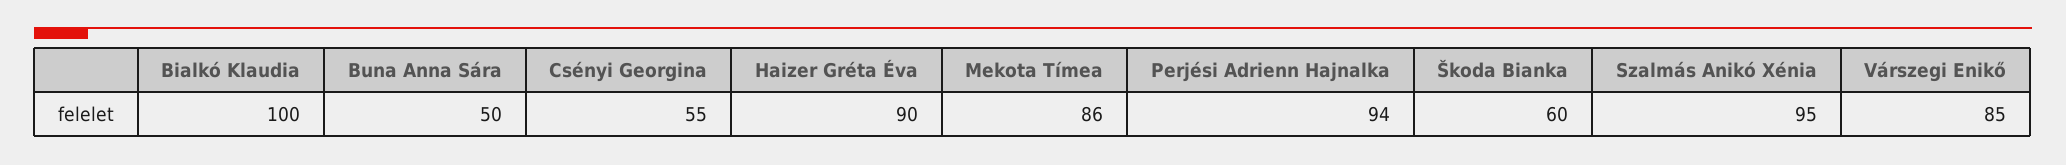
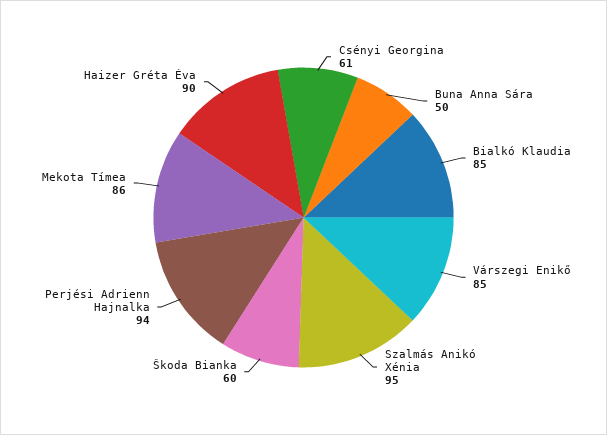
Bialkó Klaudia: 100 -> 85
Csényi Georgina: 55 -> 61

